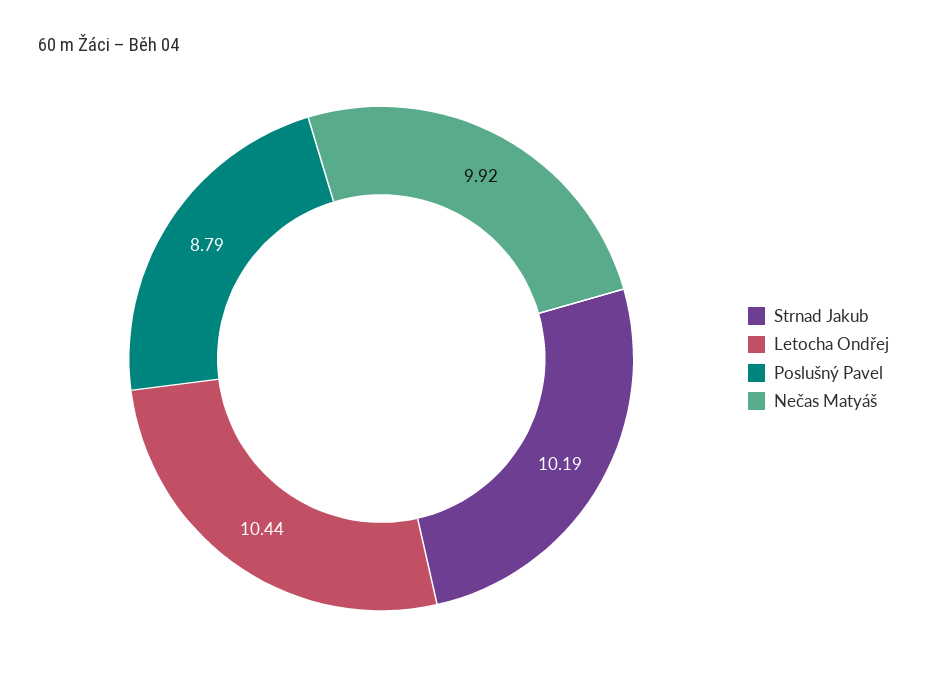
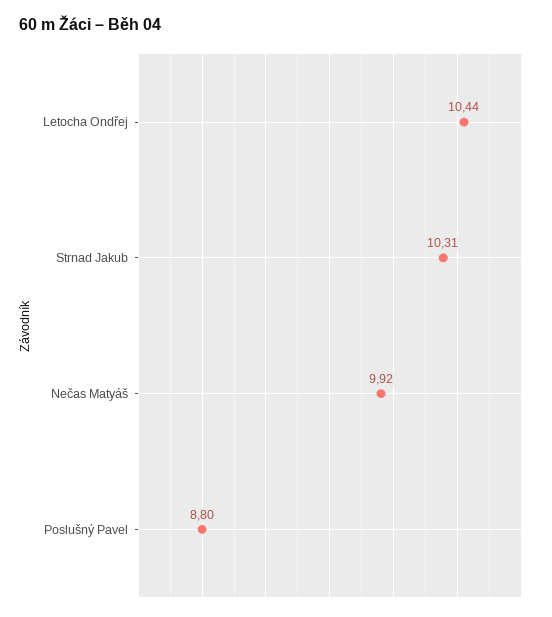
Strnad Jakub: 10.19 -> 10.31
Poslušný Pavel: 8.79 -> 8.8

